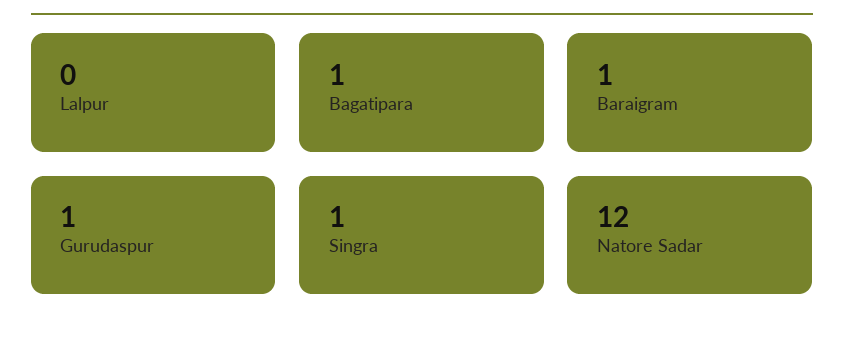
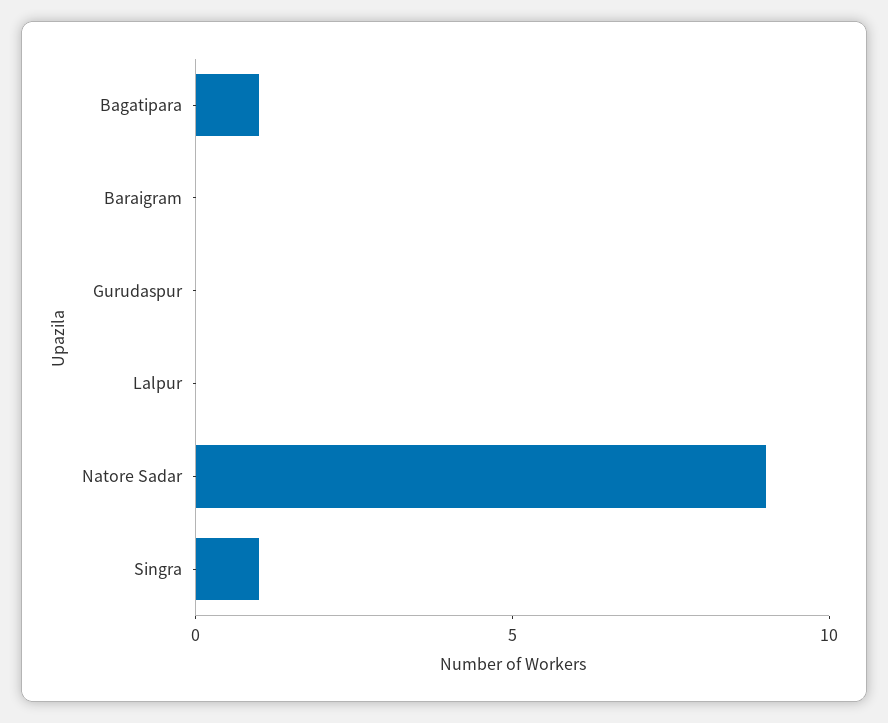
Baraigram: 1 -> 0
Gurudaspur: 1 -> 0
Natore Sadar: 12 -> 9

